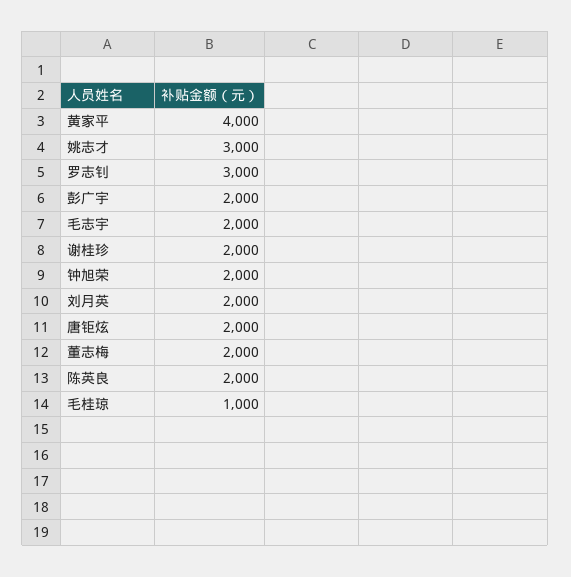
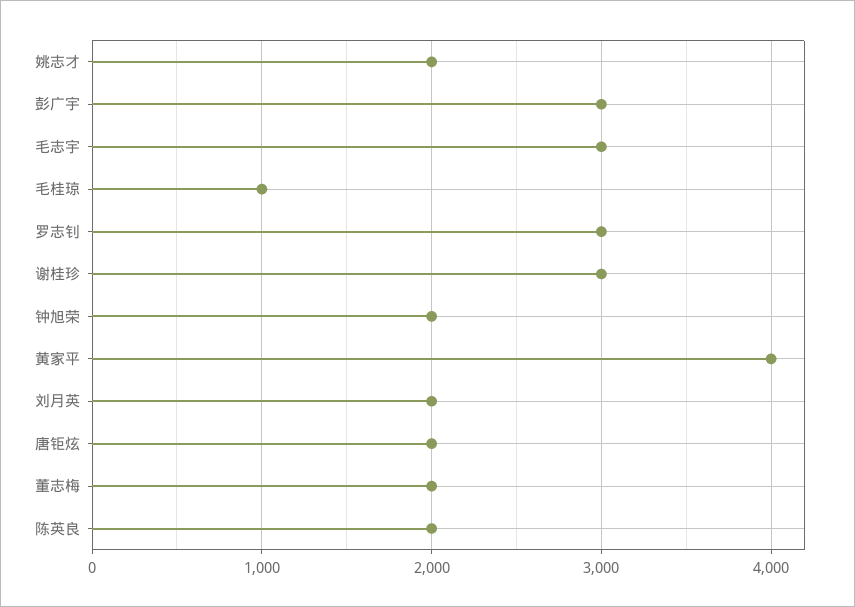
姚志才: 3000 -> 2000
彭广宇: 2000 -> 3000
毛志宇: 2000 -> 3000
谢桂珍: 2000 -> 3000

